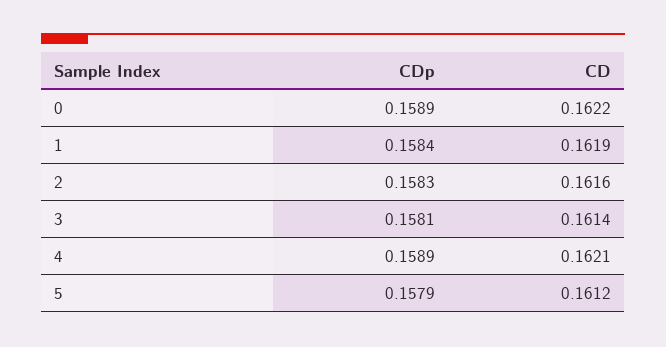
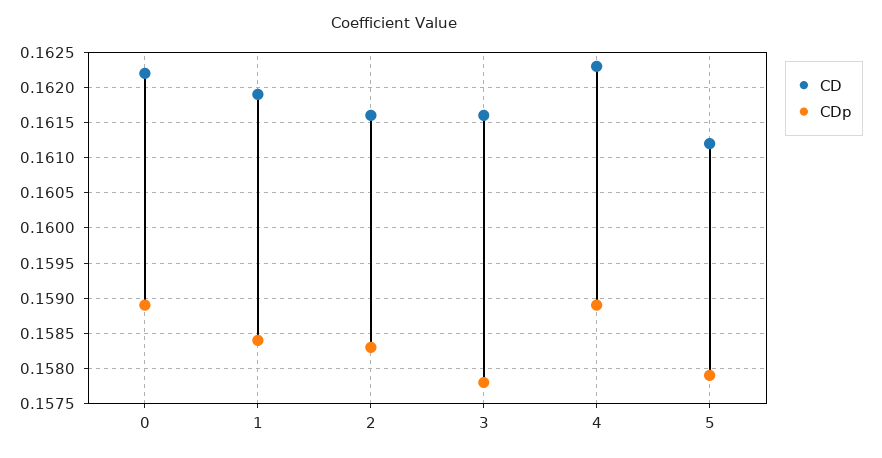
CDp, 3: 0.1581 -> 0.1578
CD, 3: 0.1614 -> 0.1616
CD, 4: 0.1621 -> 0.1623

